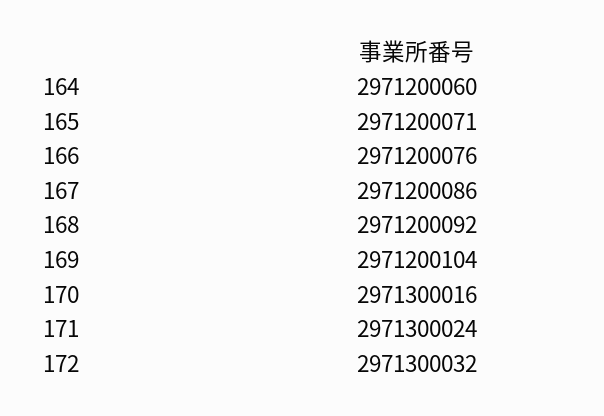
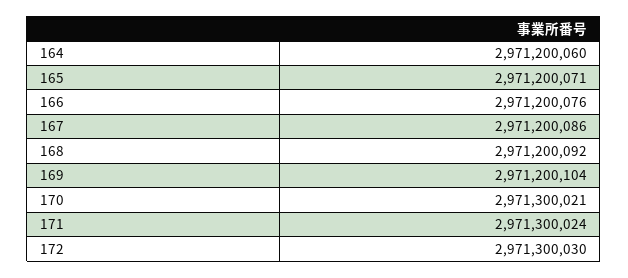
170: 2971300016 -> 2971300021
172: 2971300032 -> 2971300030

